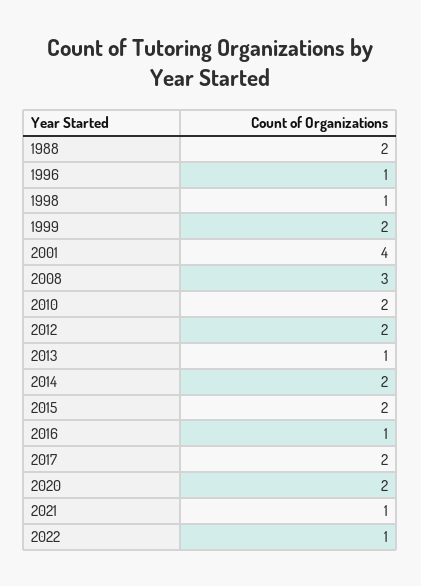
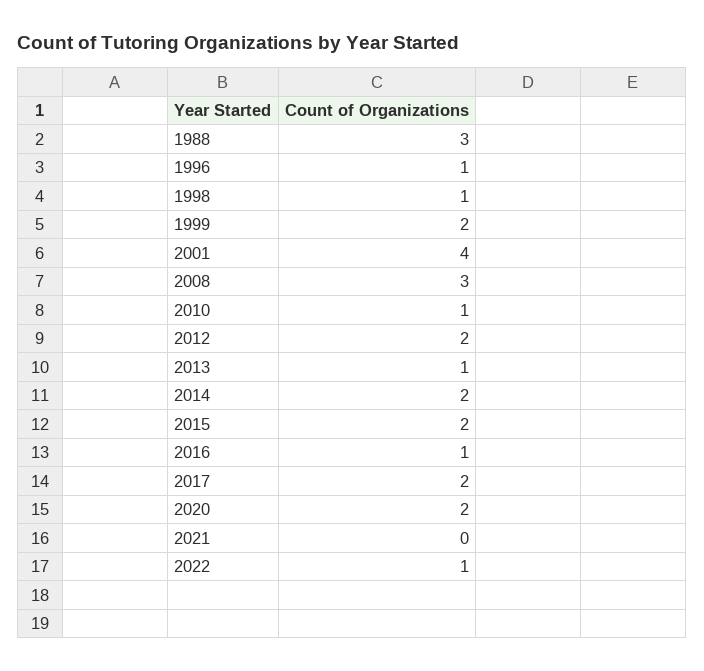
1988: 2 -> 3
2010: 2 -> 1
2021: 1 -> 0

